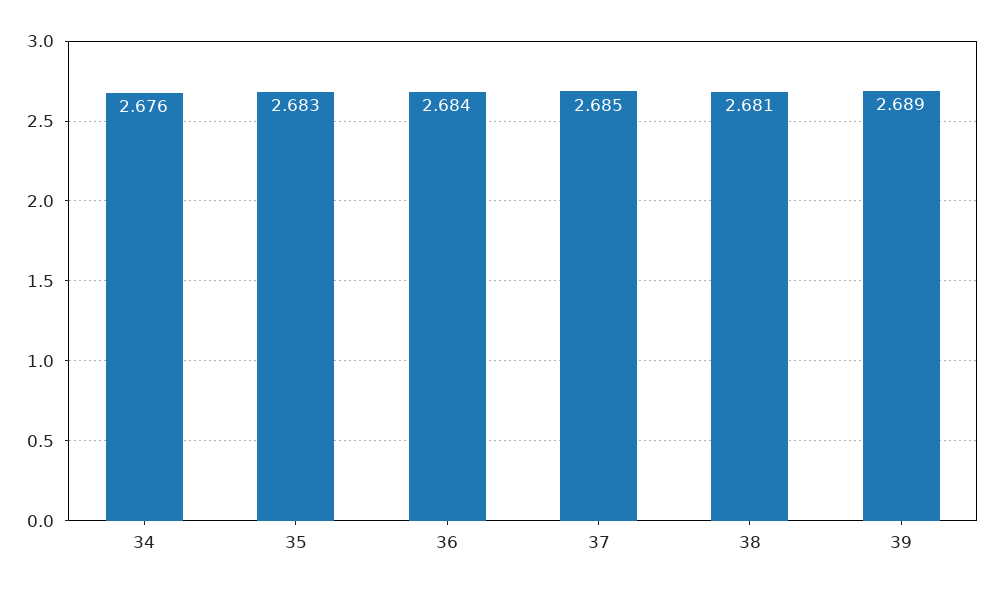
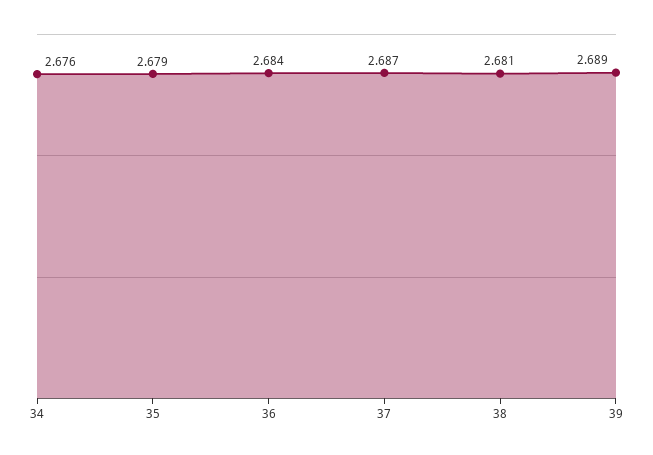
35: 2.683 -> 2.679
37: 2.685 -> 2.687

